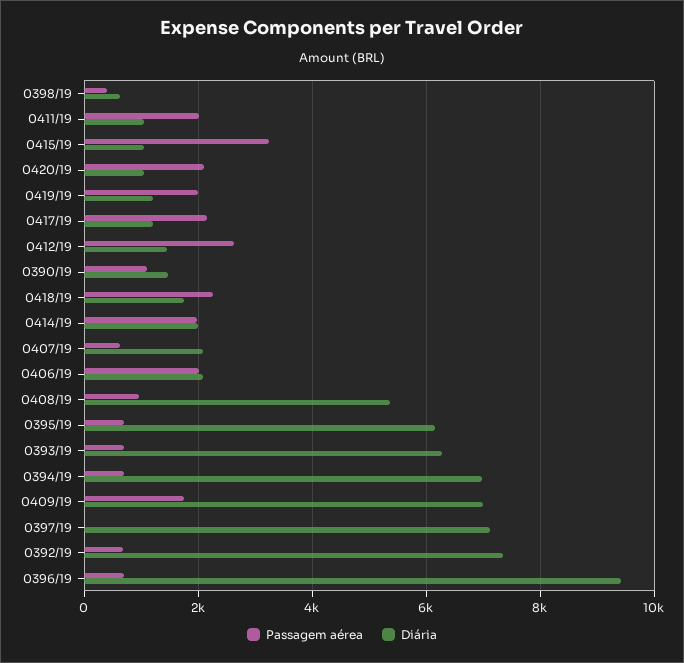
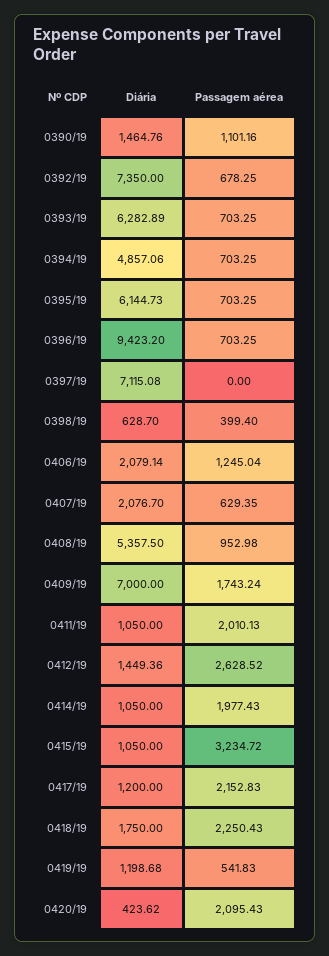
Diária, 0420/19: 1000 -> 423.62
Passagem aérea, 0419/19: 2000 -> 541.83
Diária, 0414/19: 2000 -> 1050
Passagem aérea, 0406/19: 2000 -> 1245.04
Diária, 0394/19: 7000 -> 4857.06

